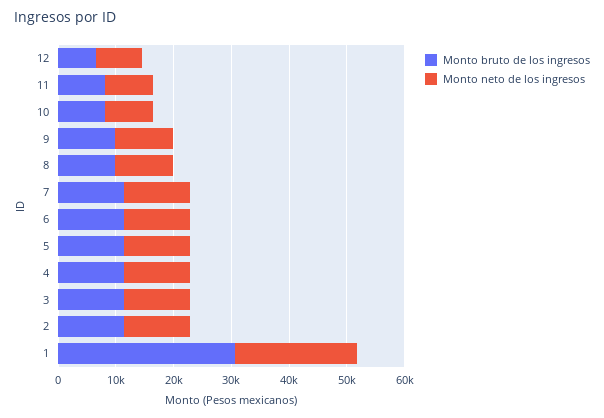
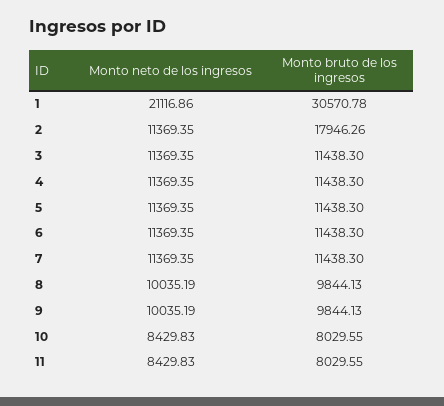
Monto bruto de los ingresos, 12: 6000 -> none
Monto neto de los ingresos, 12: 8000 -> none
Monto bruto de los ingresos, 2: 12000 -> 17946.26

